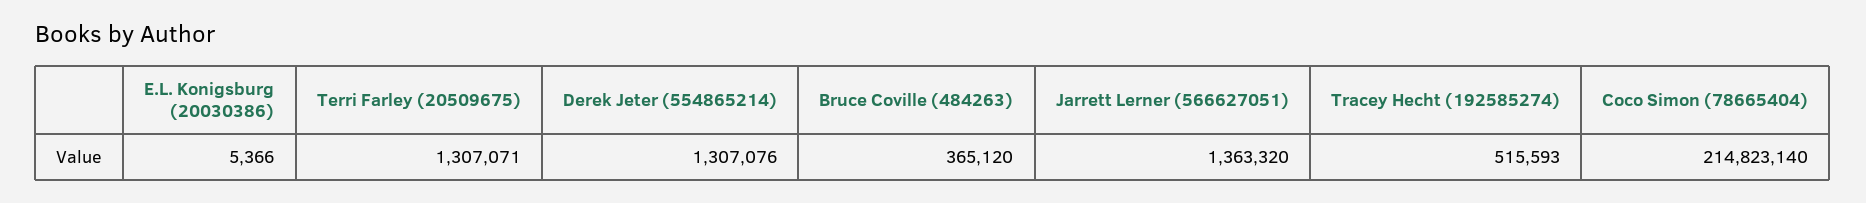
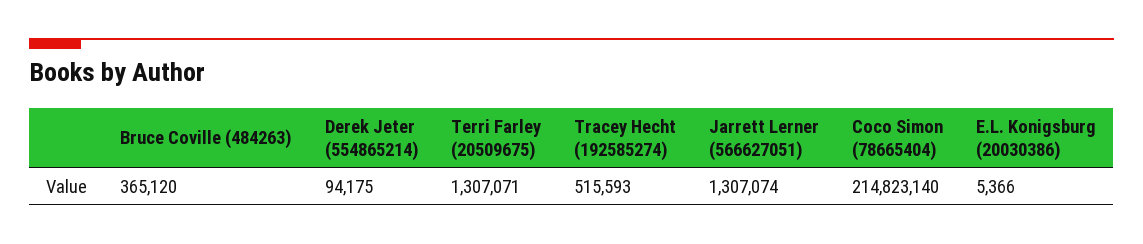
Derek Jeter (554865214): 1307076 -> 94175
Jarrett Lerner (566627051): 1363320 -> 1307074

